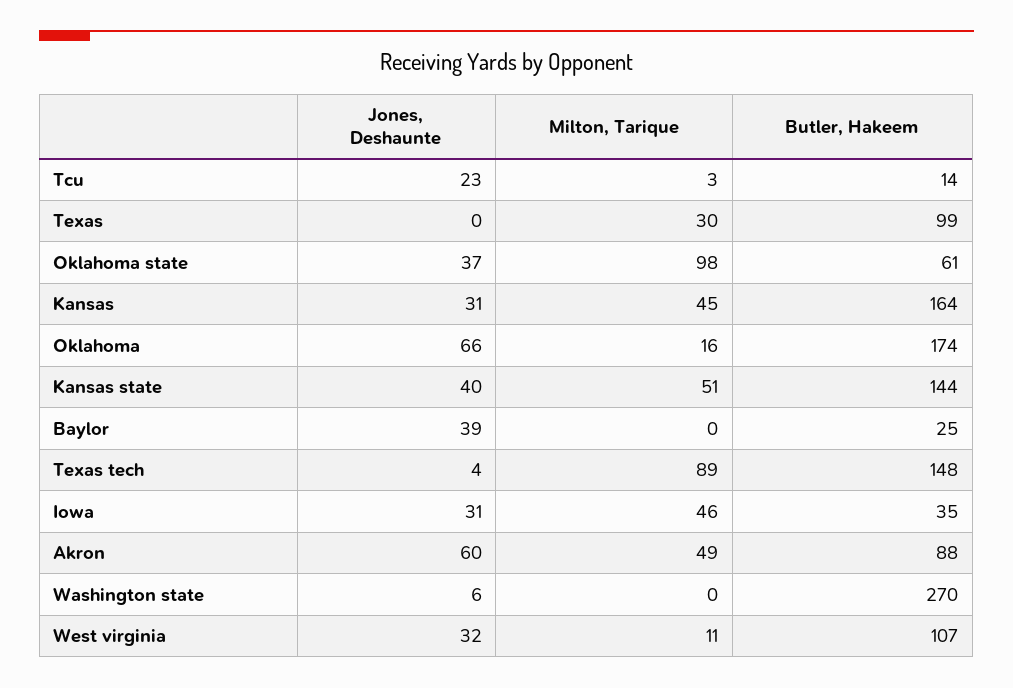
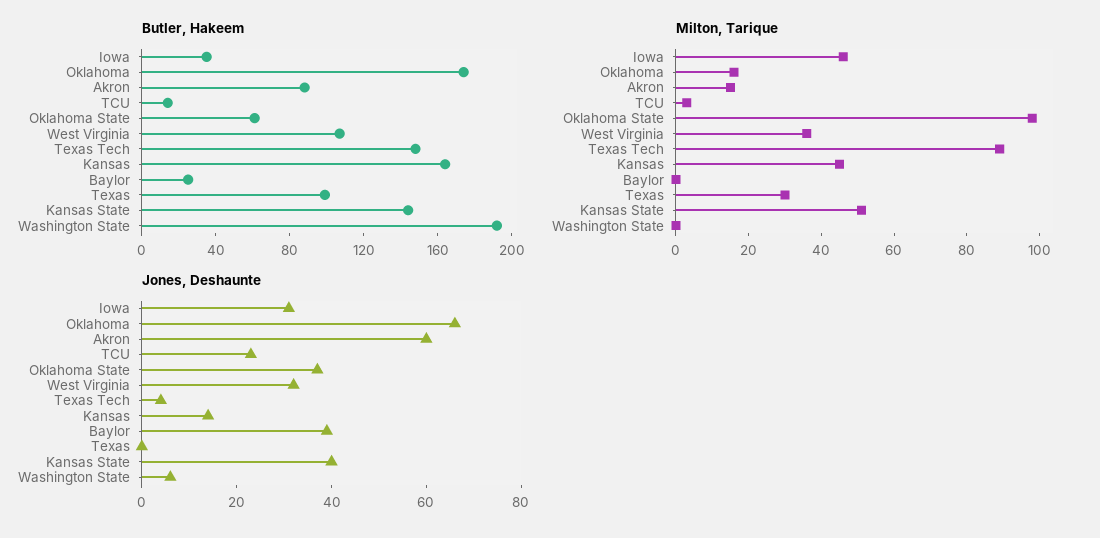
Jones, Deshaunte, Kansas: 31 -> 15
Milton, Tarique, Akron: 49 -> 15
Butler, Hakeem, Washington state: 270 -> 190
Milton, Tarique, West virginia: 11 -> 35

